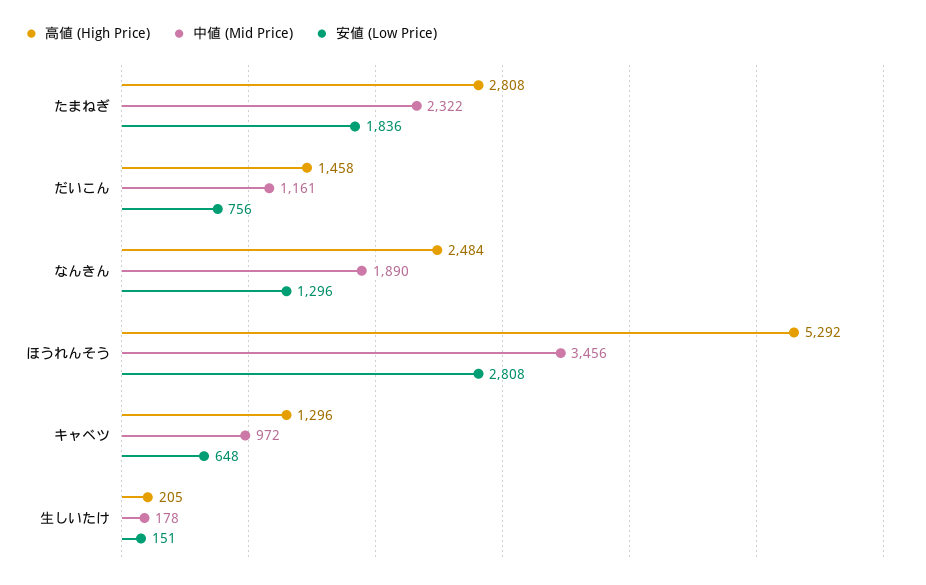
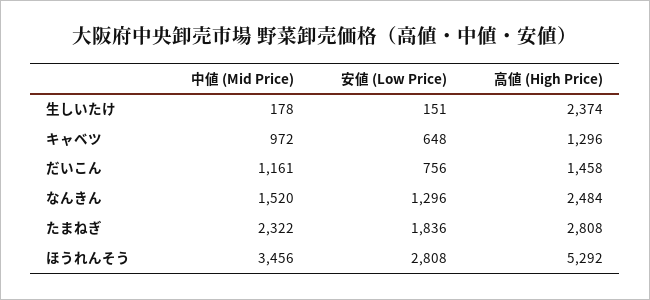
中値 (Mid Price), なんきん: 1890 -> 1520
高値 (High Price), 生しいたけ: 205 -> 2374

